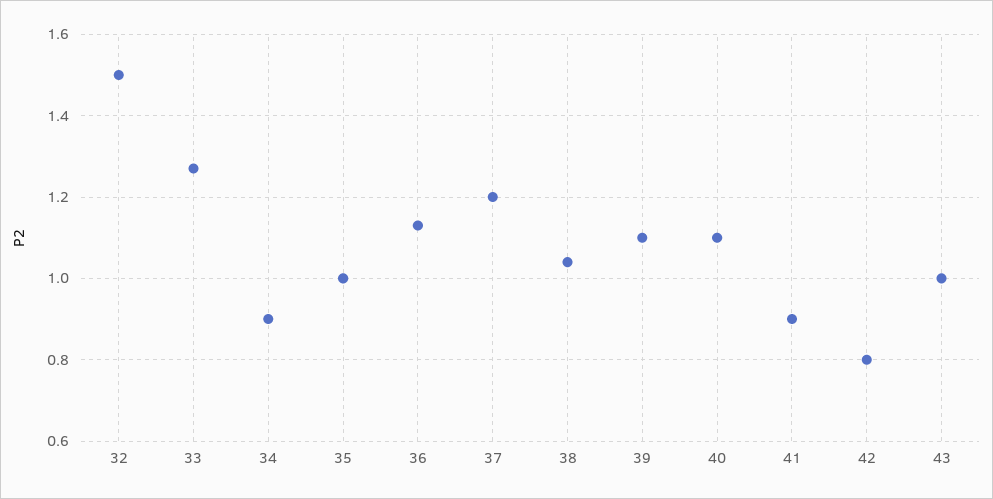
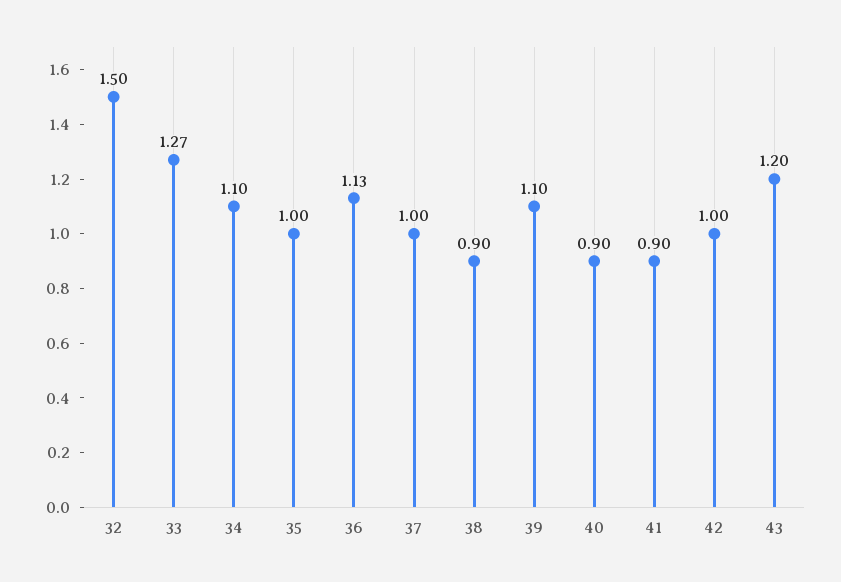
34: 0.9 -> 1.1
37: 1.2 -> 1
38: 1.05 -> 0.9
40: 1.1 -> 0.9
42: 0.8 -> 1
43: 1 -> 1.2

